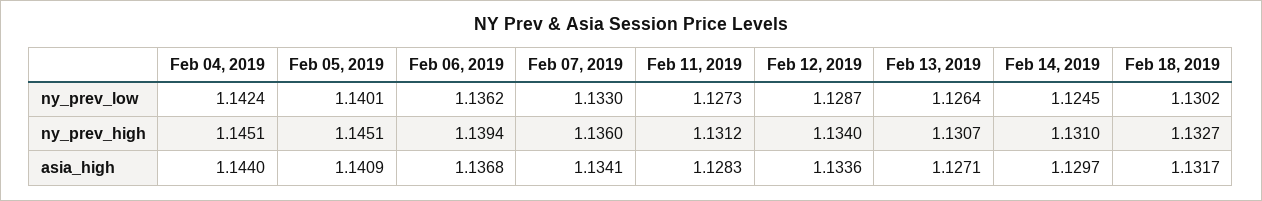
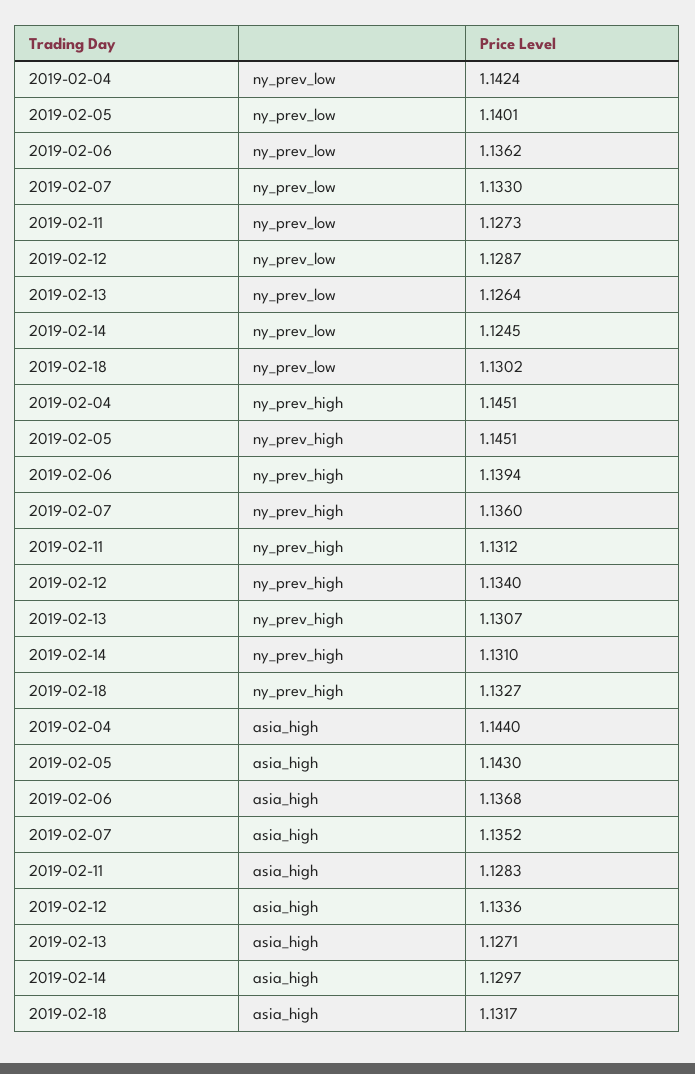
Feb 05, 2019, asia_high: 1.1409 -> 1.143
Feb 07, 2019, asia_high: 1.1341 -> 1.1352

